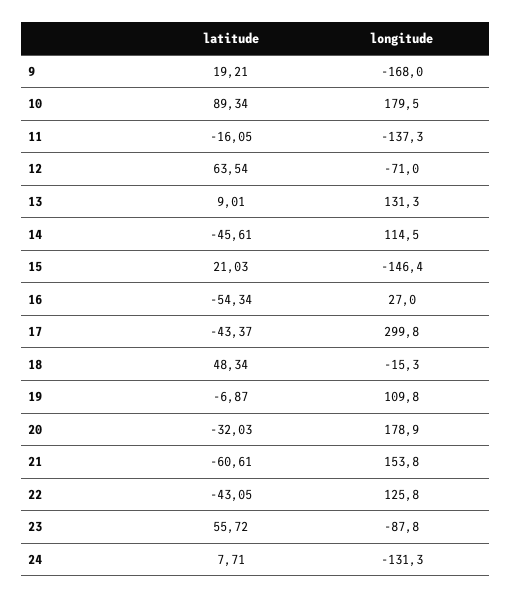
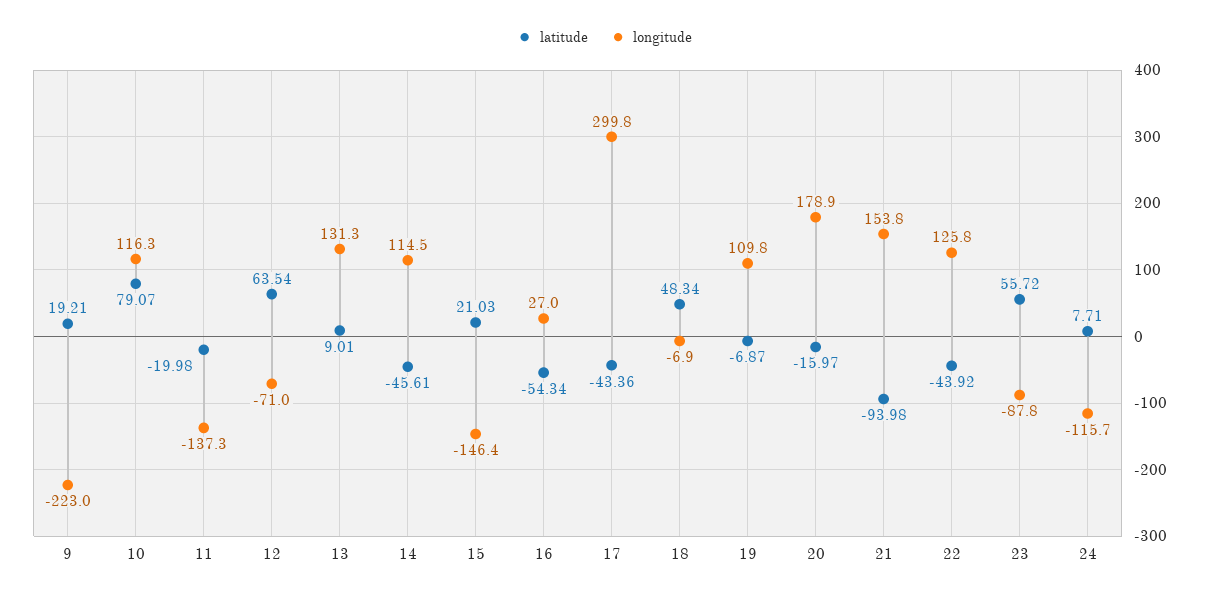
longitude, 9: -168 -> -223
latitude, 10: 89.34 -> 79.07
longitude, 10: 179.5 -> 116.3
latitude, 11: -16.05 -> -19.98
latitude, 17: -43.37 -> -43.36
longitude, 18: -15.3 -> -6.9
latitude, 20: -32.03 -> -15.97
latitude, 21: -60.61 -> -93.98
latitude, 22: -43.05 -> -43.92
longitude, 24: -131.3 -> -115.7

